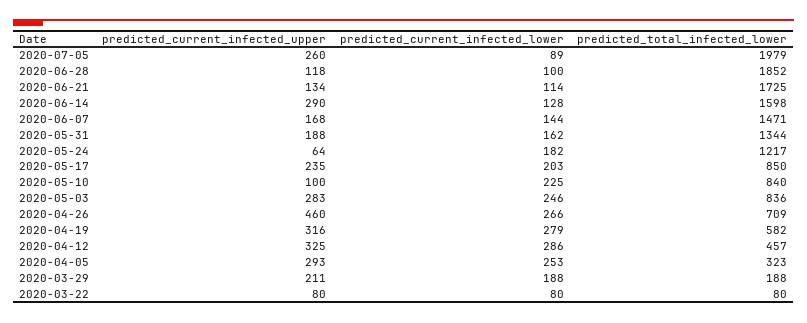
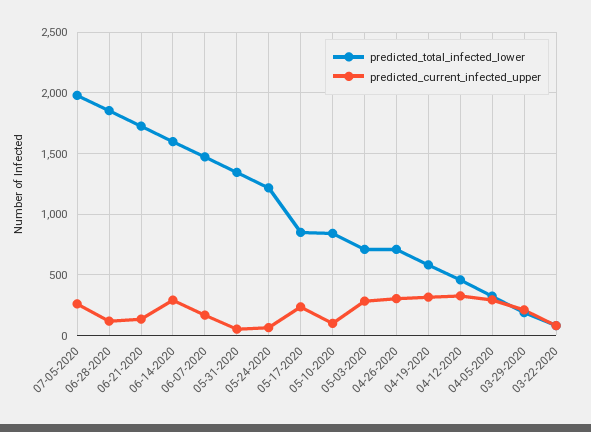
predicted_current_infected_lower, 2020-07-05: 89 -> none
predicted_current_infected_lower, 2020-06-28: 100 -> none
predicted_current_infected_lower, 2020-06-21: 114 -> none
predicted_current_infected_lower, 2020-06-14: 128 -> none
predicted_current_infected_lower, 2020-06-07: 144 -> none
predicted_current_infected_upper, 2020-05-31: 188 -> 50
predicted_current_infected_lower, 2020-05-31: 162 -> none
predicted_current_infected_lower, 2020-05-24: 182 -> none
predicted_current_infected_lower, 2020-05-17: 203 -> none
predicted_current_infected_lower, 2020-05-10: 225 -> none
predicted_current_infected_lower, 2020-05-03: 246 -> none
predicted_total_infected_lower, 2020-05-03: 836 -> 700
predicted_current_infected_upper, 2020-04-26: 460 -> 300
predicted_current_infected_lower, 2020-04-26: 266 -> none
predicted_current_infected_lower, 2020-04-19: 279 -> none
predicted_current_infected_lower, 2020-04-12: 286 -> none
predicted_current_infected_lower, 2020-04-05: 253 -> none
predicted_current_infected_lower, 2020-03-29: 188 -> none
predicted_current_infected_lower, 2020-03-22: 80 -> none

